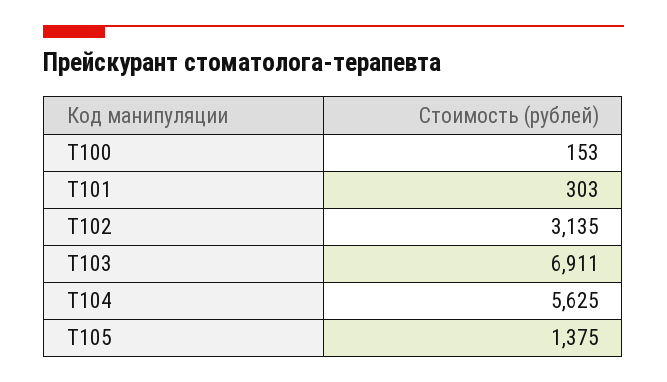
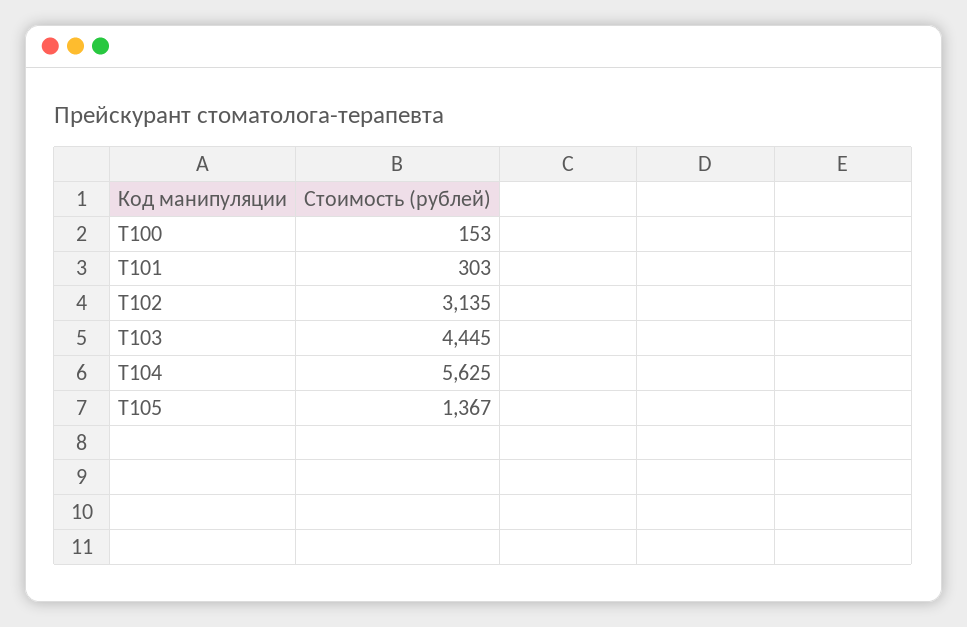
Т103: 6911 -> 4445
Т105: 1375 -> 1367

